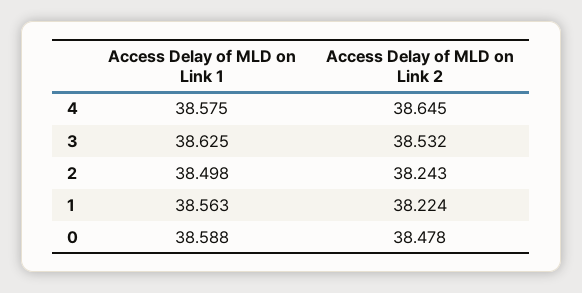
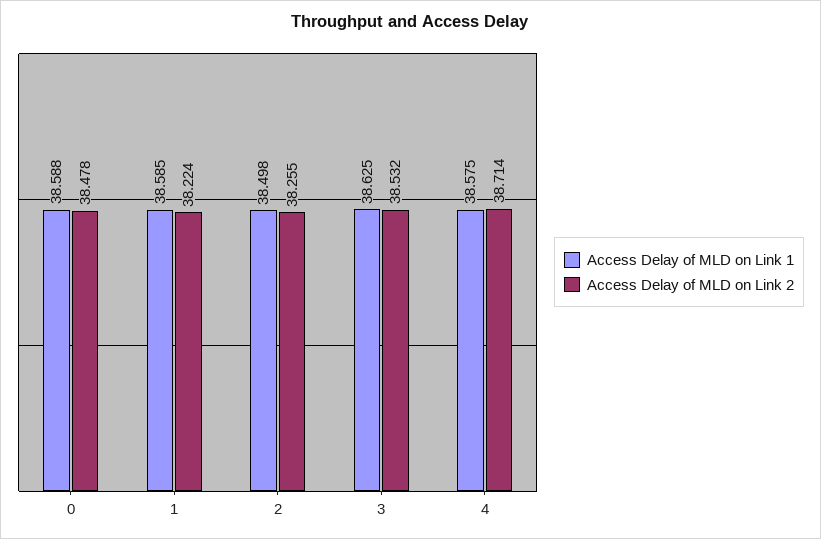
Access Delay of MLD on Link 2, 4: 38.645 -> 38.714
Access Delay of MLD on Link 2, 2: 38.243 -> 38.255
Access Delay of MLD on Link 1, 1: 38.563 -> 38.585

